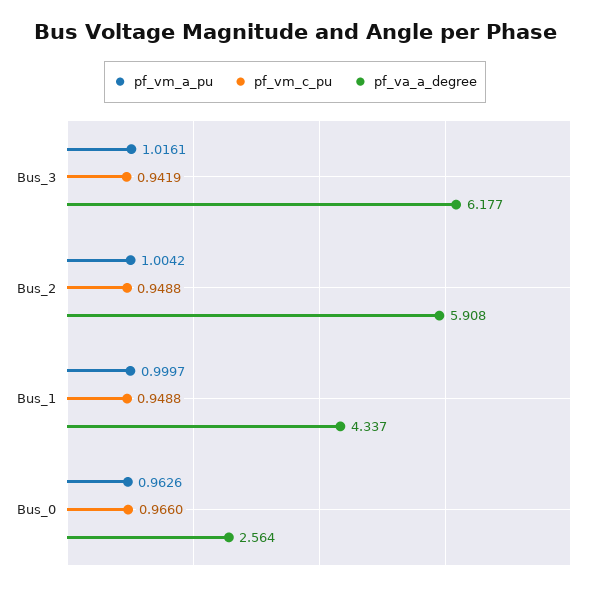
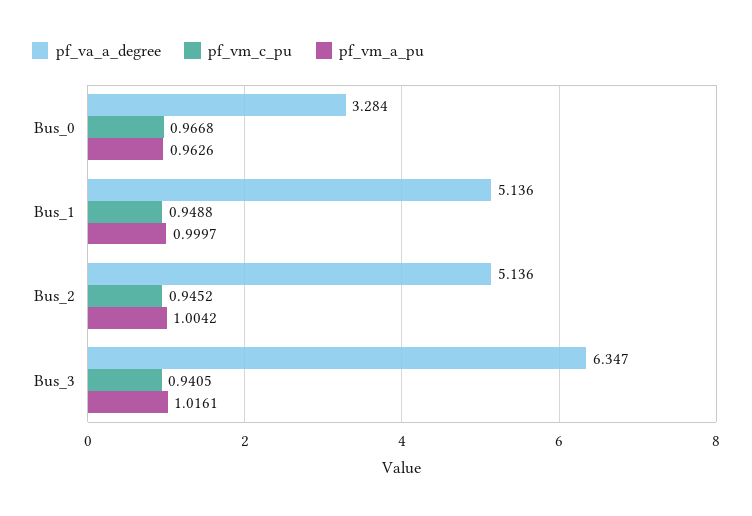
pf_vm_c_pu, Bus_3: 0.9419 -> 0.9405
pf_va_a_degree, Bus_3: 6.177 -> 6.347
pf_vm_c_pu, Bus_2: 0.9488 -> 0.9452
pf_va_a_degree, Bus_2: 5.908 -> 5.136
pf_va_a_degree, Bus_1: 4.337 -> 5.136
pf_vm_c_pu, Bus_0: 0.966 -> 0.9668
pf_va_a_degree, Bus_0: 2.564 -> 3.284

